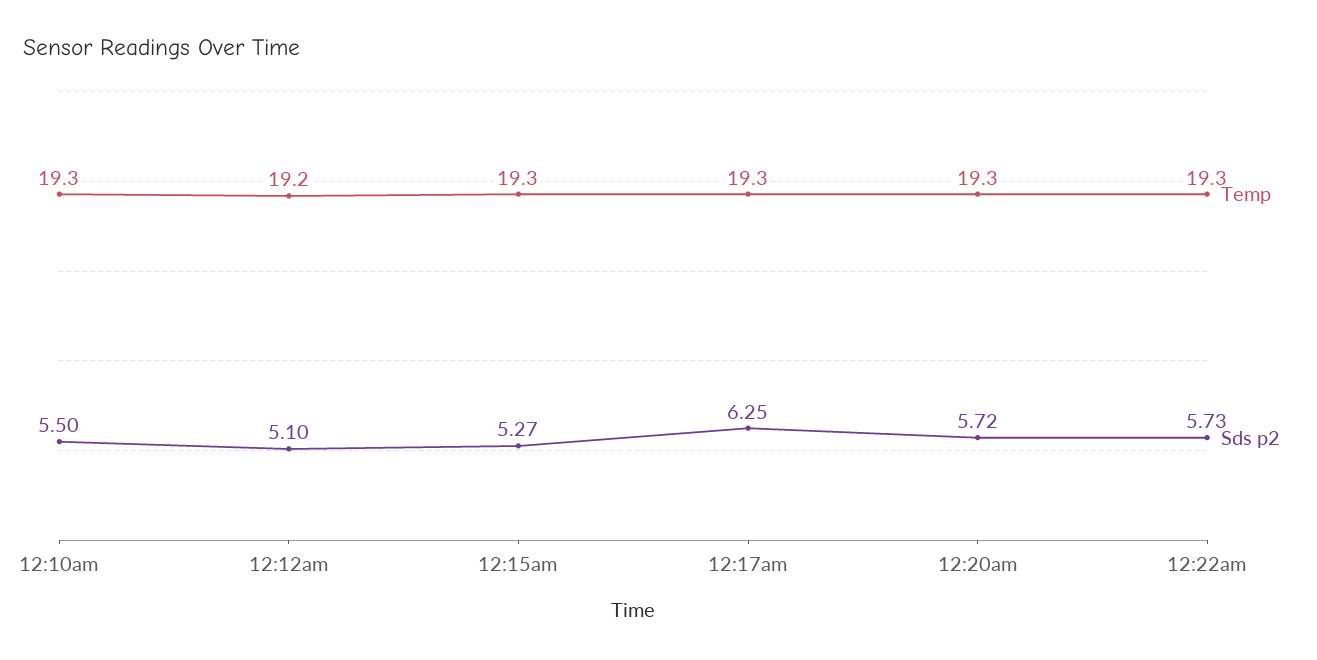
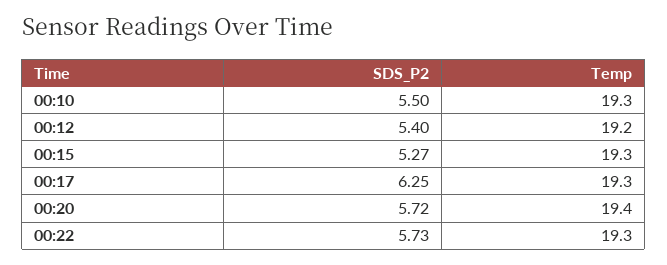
Sds p2, 12:12am: 5.1 -> 5.4
Temp, 12:20am: 19.3 -> 19.4

